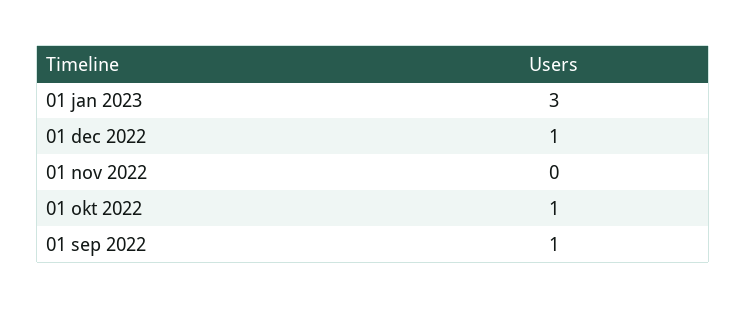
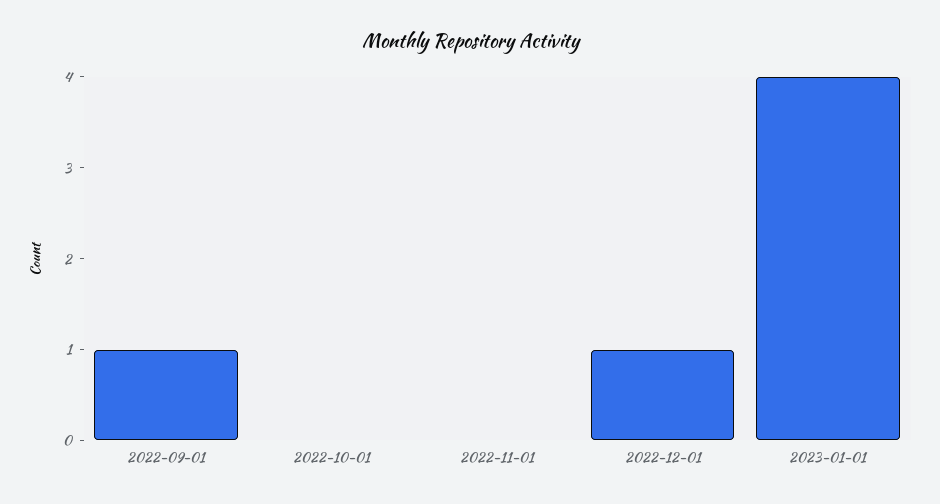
01 jan 2023: 3 -> 4
01 okt 2022: 1 -> 0

